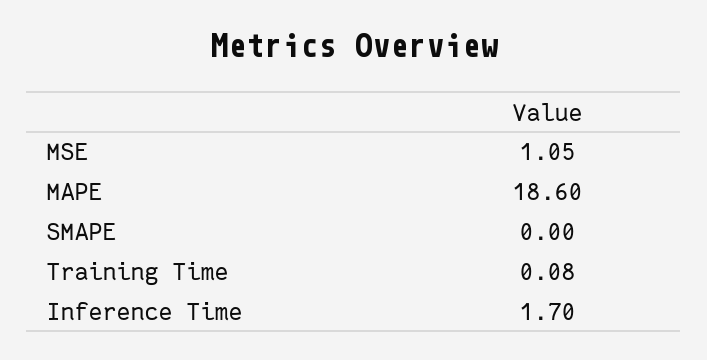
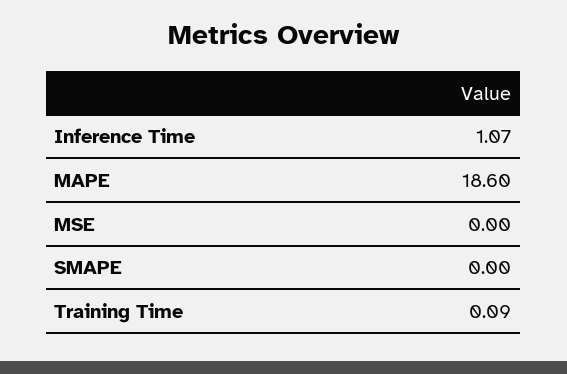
MSE: 1.05 -> 0
Training Time: 0.08 -> 0.09
Inference Time: 1.7 -> 1.07

